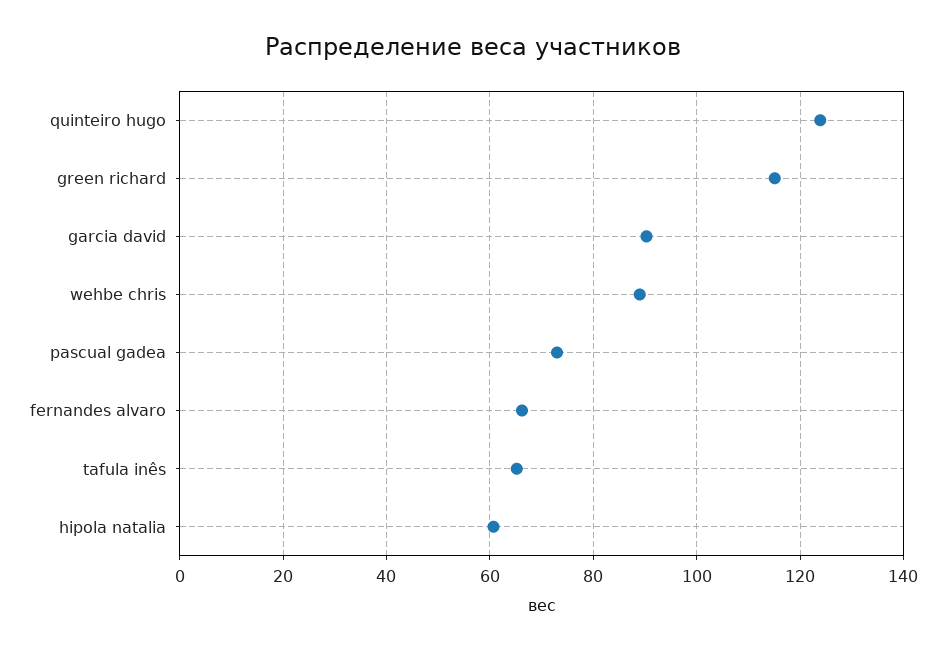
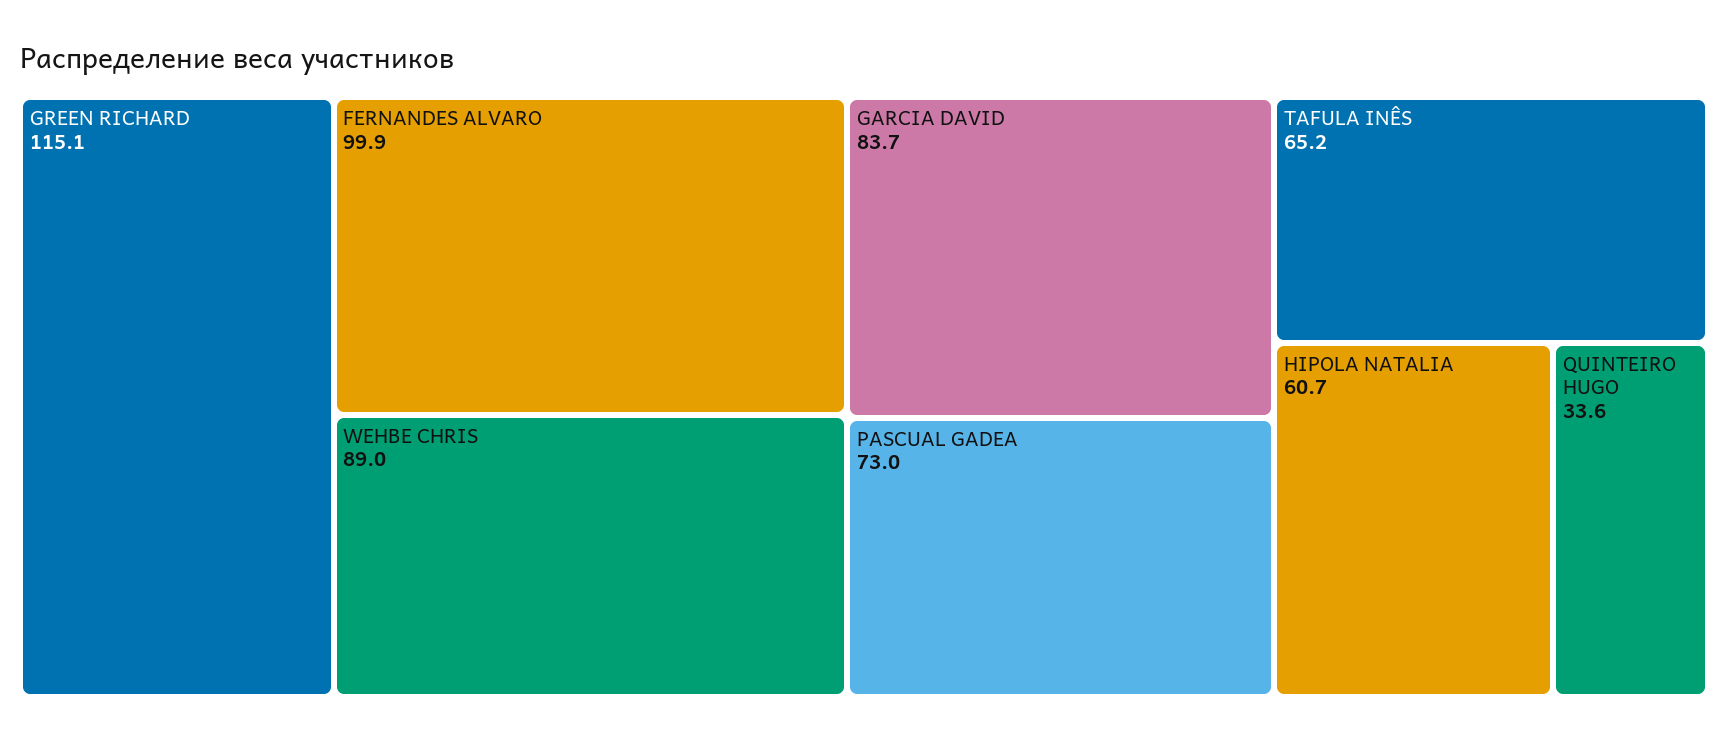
quinteiro hugo: 124 -> 33.6
garcia david: 90 -> 83.7
fernandes alvaro: 66 -> 99.9

